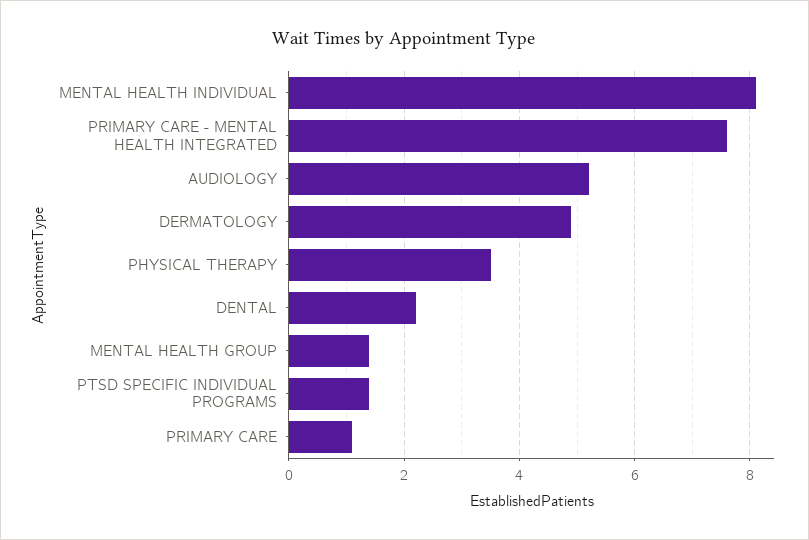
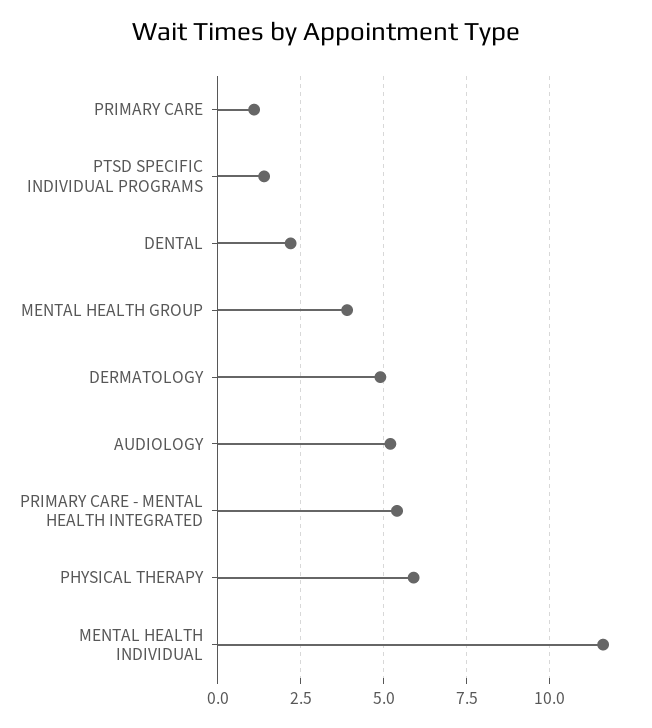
MENTAL HEALTH INDIVIDUAL: 8 -> 11.5
PRIMARY CARE - MENTAL HEALTH INTEGRATED: 7.5 -> 5.5
PHYSICAL THERAPY: 3.5 -> 6
MENTAL HEALTH GROUP: 1.5 -> 4

